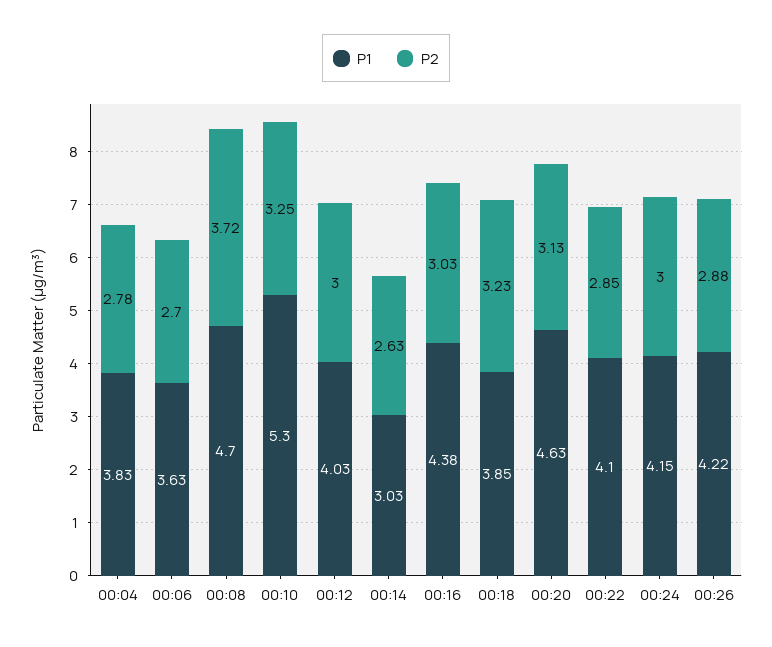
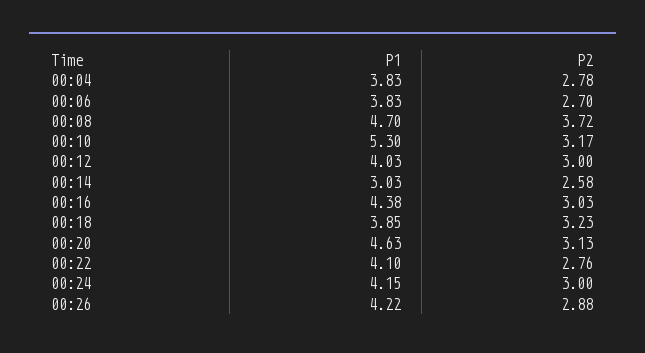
P1, 00:06: 3.63 -> 3.83
P2, 00:10: 3.25 -> 3.17
P2, 00:14: 2.63 -> 2.58
P2, 00:22: 2.85 -> 2.76

